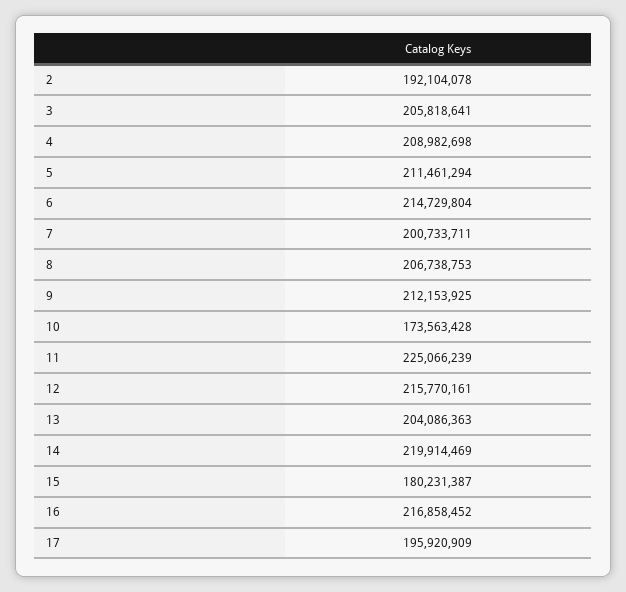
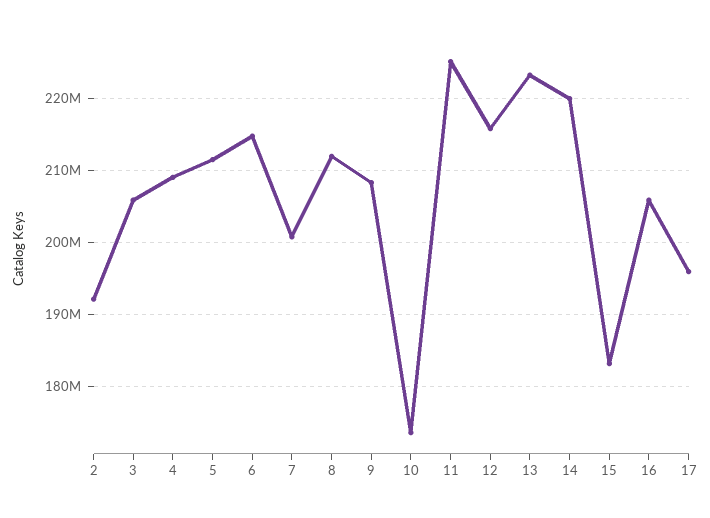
8: 206738753 -> 212000000
9: 212153925 -> 208000000
13: 204086363 -> 223000000
15: 180231387 -> 183000000
16: 216858452 -> 206000000

